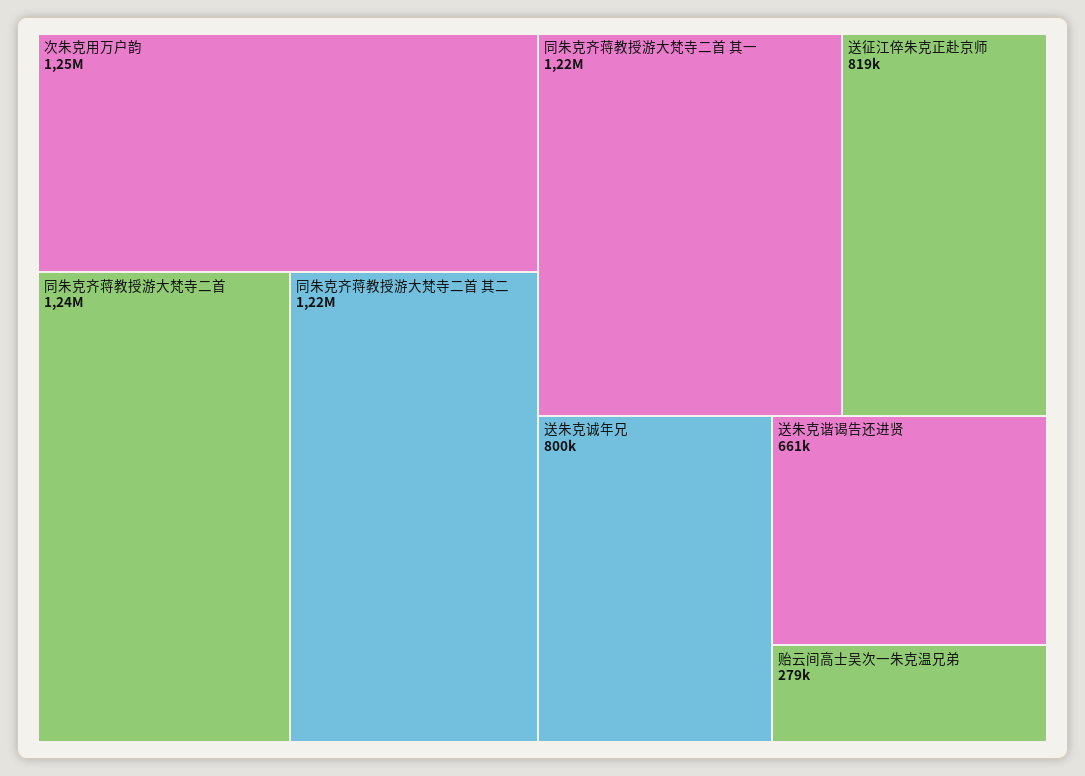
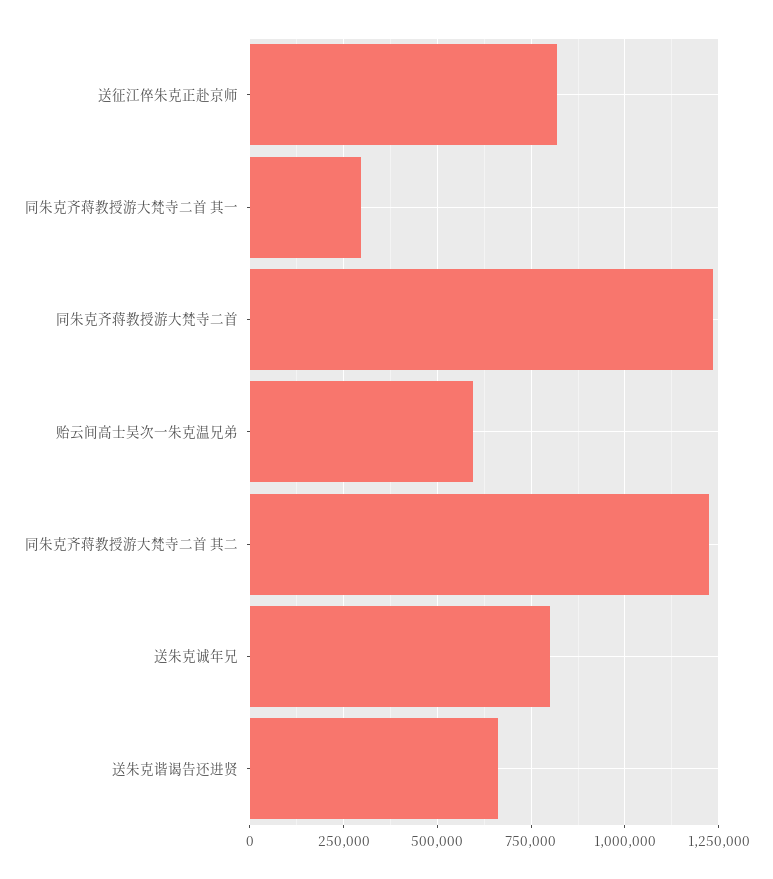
次朱克用万户韵: 1250000 -> none
同朱克齐蒋教授游大梵寺二首 其一: 1220000 -> 300000
贻云间高士吴次一朱克温兄弟: 279000 -> 600000

